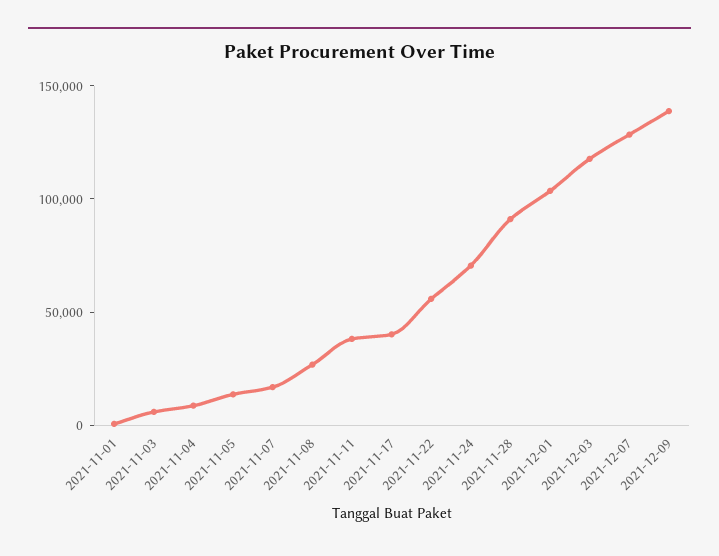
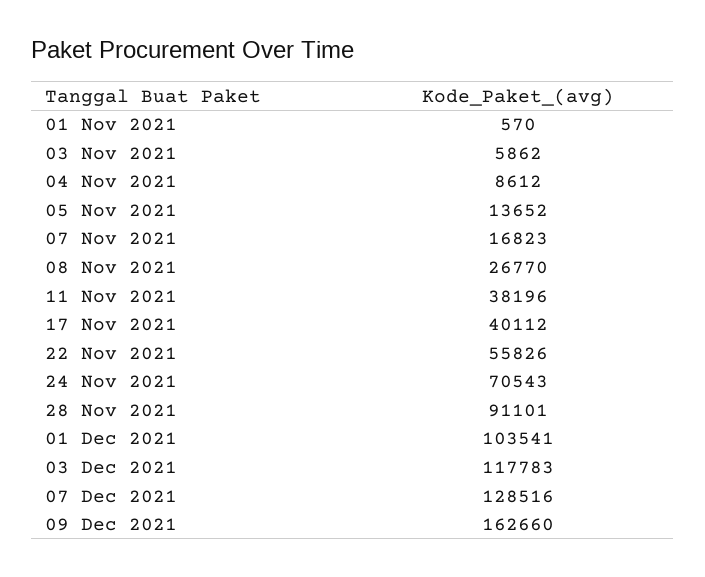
2021-12-09: 140000 -> 162660

